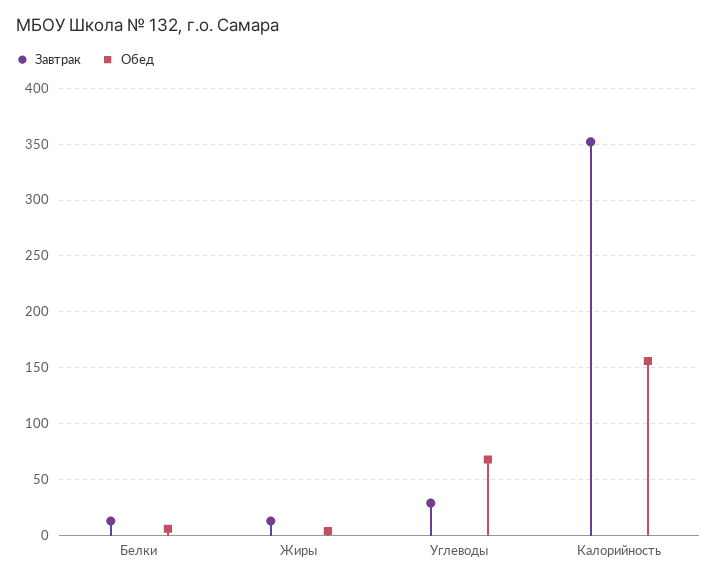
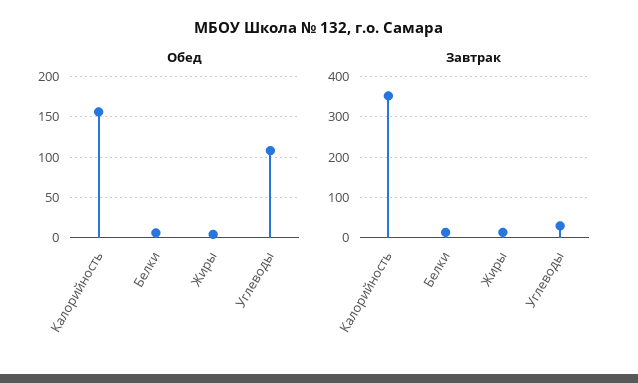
Обед, Углеводы: 70 -> 110

